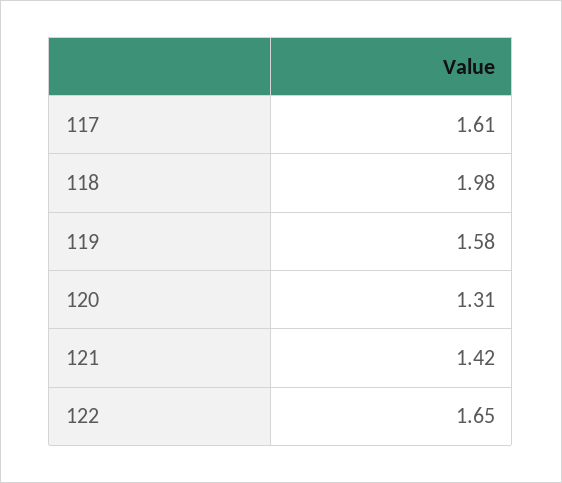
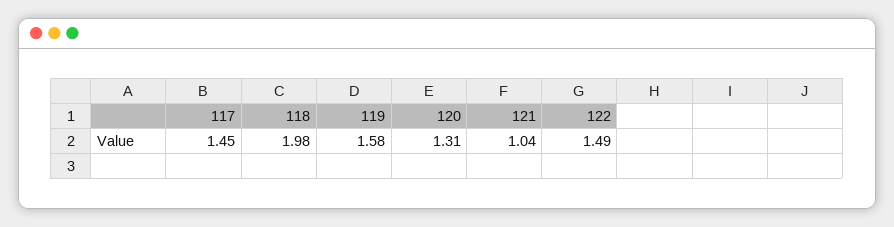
117: 1.61 -> 1.45
121: 1.42 -> 1.04
122: 1.65 -> 1.49

